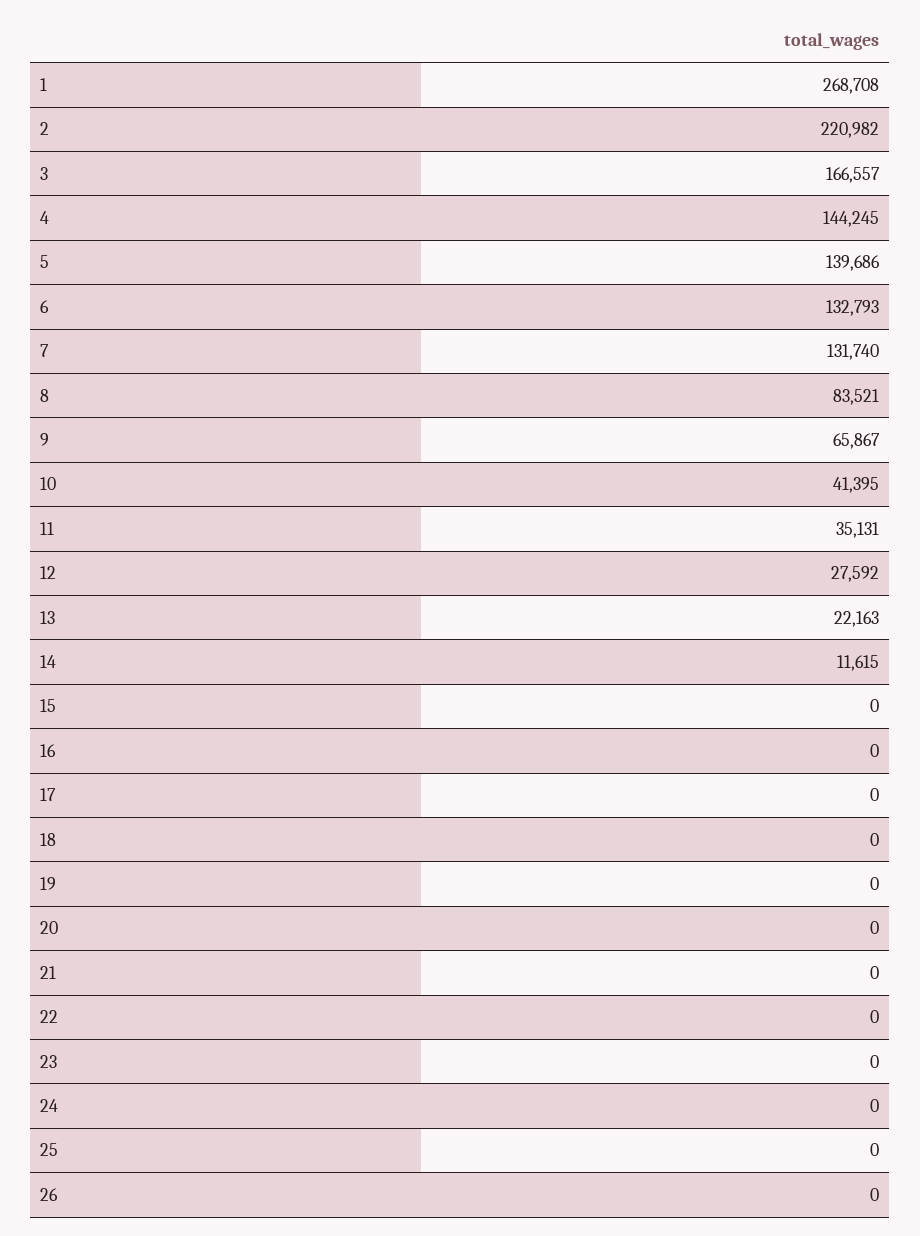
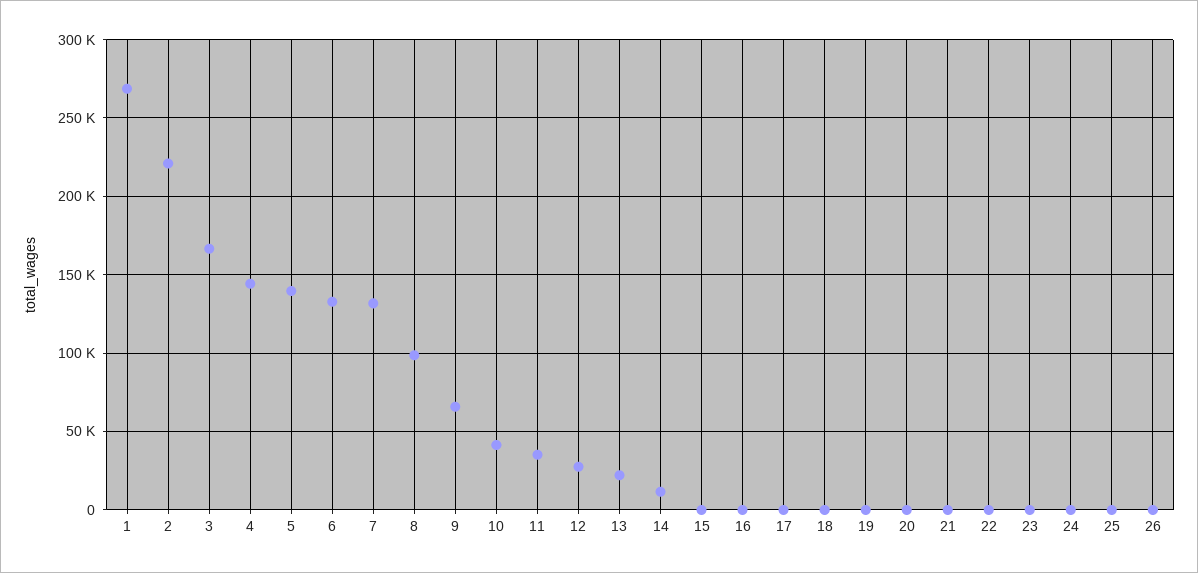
8: 83521 -> 100000

